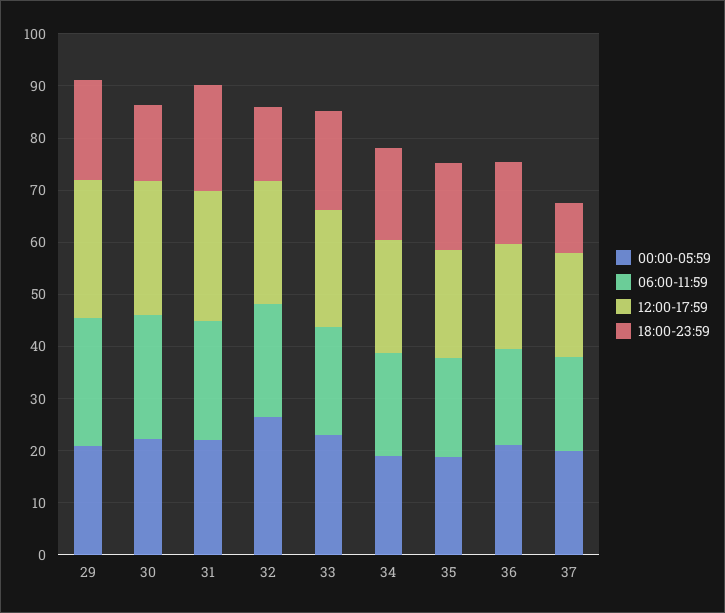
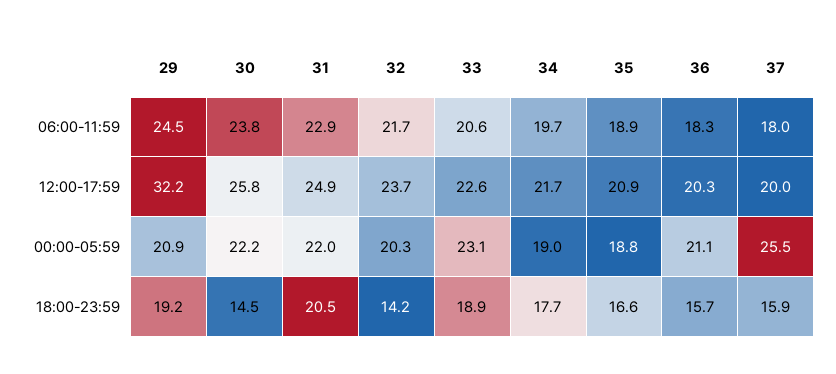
12:00-17:59, 29: 26 -> 32.2
00:00-05:59, 32: 26 -> 20.3
00:00-05:59, 37: 20 -> 25.5
18:00-23:59, 37: 10 -> 15.9

